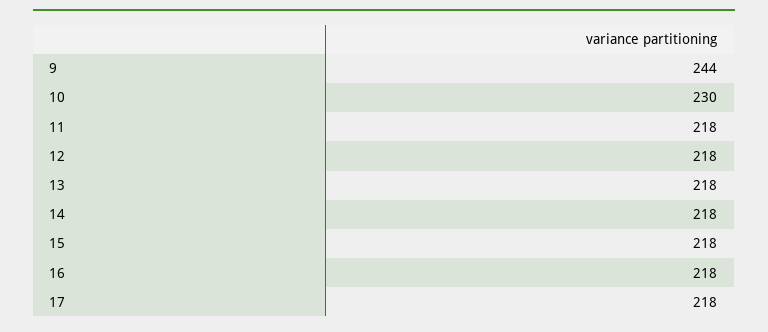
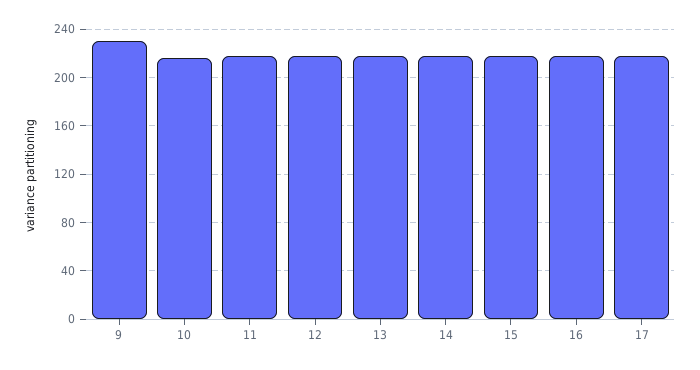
9: 244 -> 230
10: 230 -> 215

